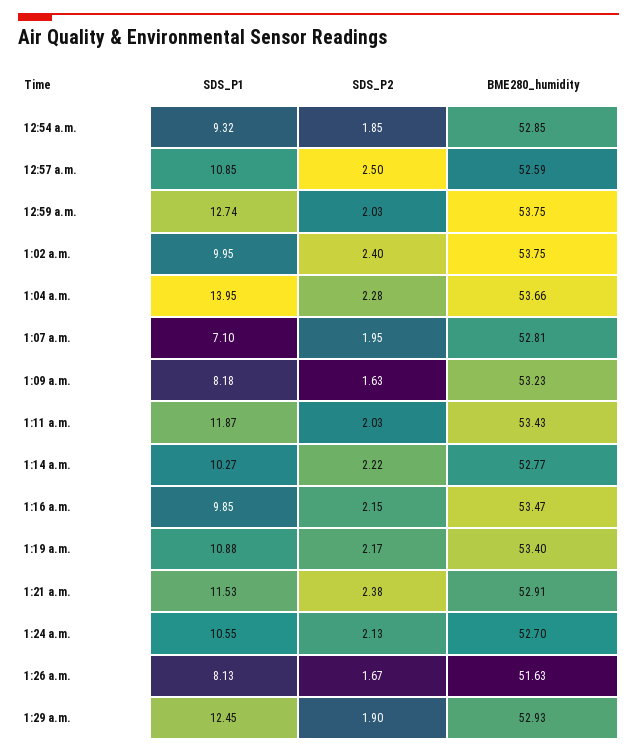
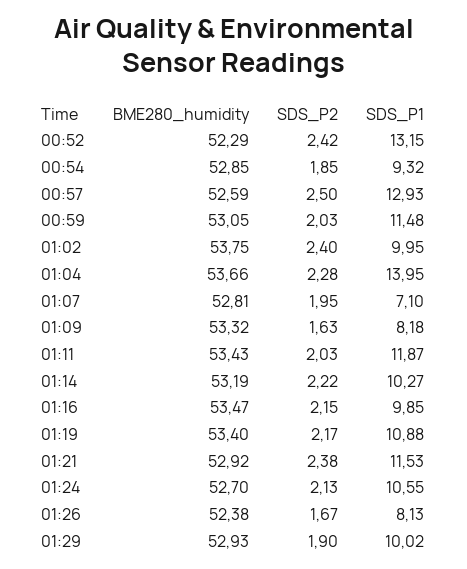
SDS_P1, 12:57 a.m.: 10.85 -> 12.93
SDS_P1, 12:59 a.m.: 12.74 -> 11.48
BME280_humidity, 12:59 a.m.: 53.75 -> 53.05
BME280_humidity, 1:09 a.m.: 53.23 -> 53.32
BME280_humidity, 1:14 a.m.: 52.77 -> 53.19
BME280_humidity, 1:21 a.m.: 52.91 -> 52.92
BME280_humidity, 1:26 a.m.: 51.63 -> 52.38
SDS_P1, 1:29 a.m.: 12.45 -> 10.02
BME280_humidity, 00:52: none -> 52.29
SDS_P2, 00:52: none -> 2.42
SDS_P1, 00:52: none -> 13.15

